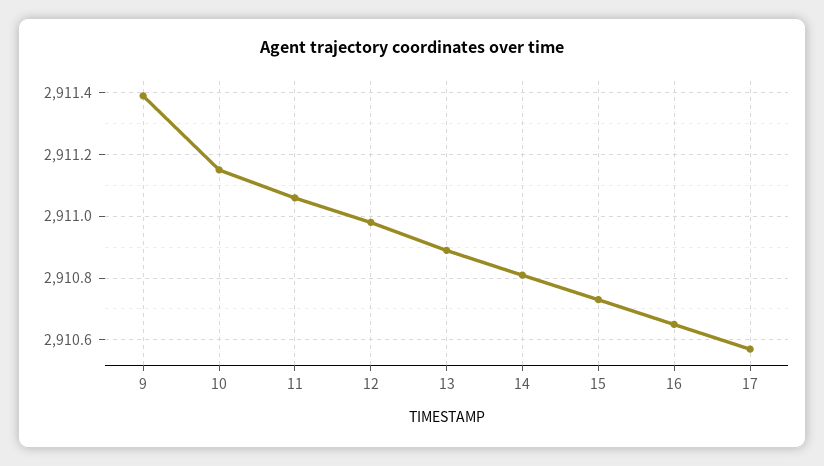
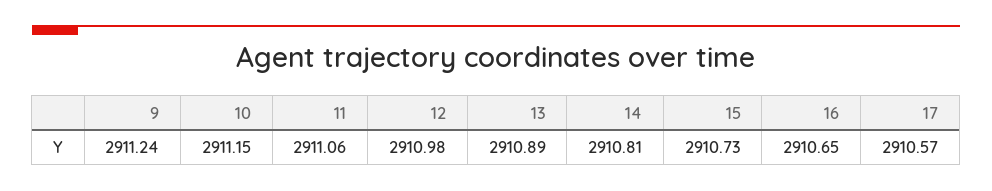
9: 2911.4 -> 2911.24

